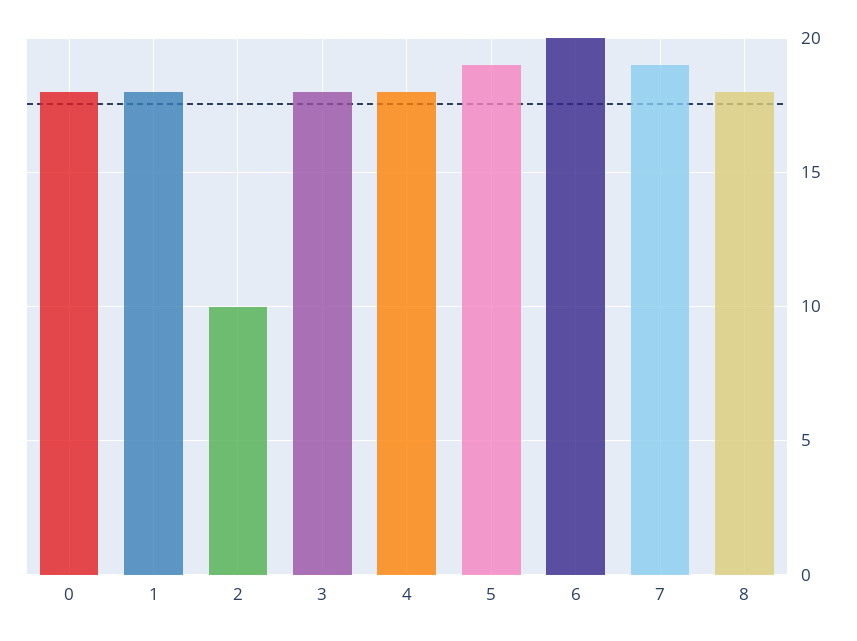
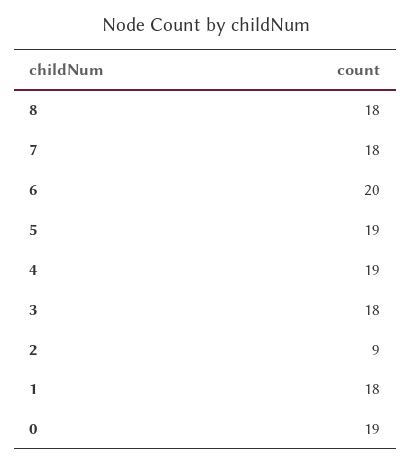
0: 18 -> 19
2: 10 -> 9
4: 18 -> 19
7: 19 -> 18

